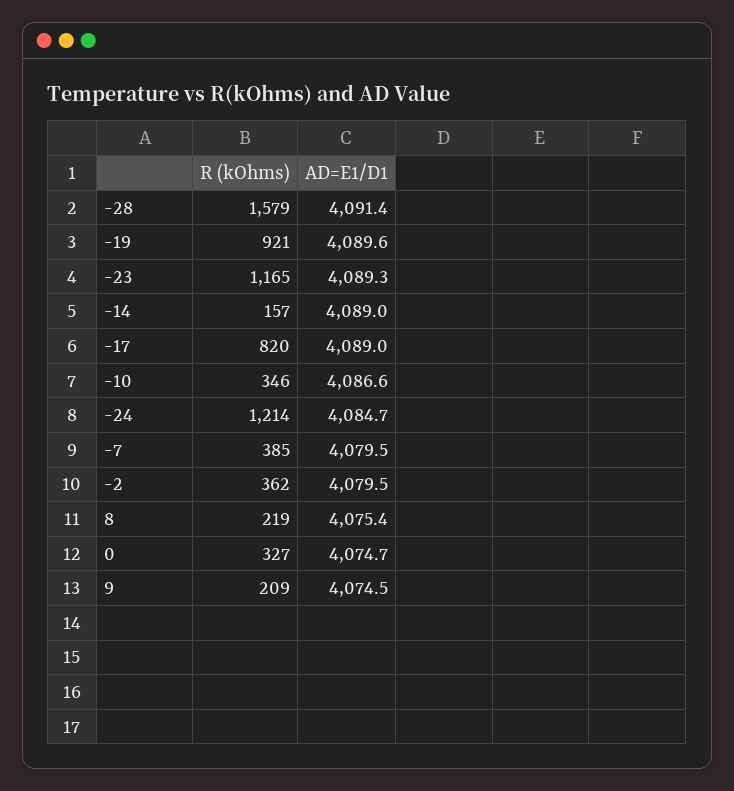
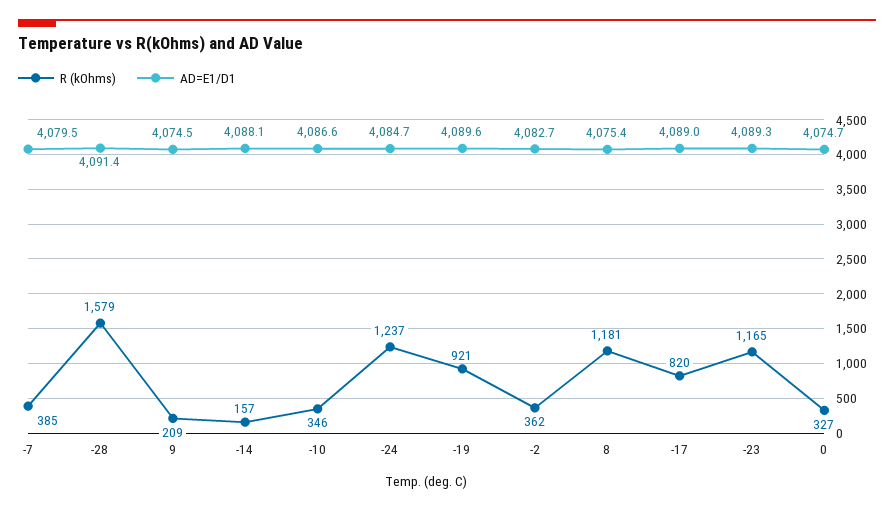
AD=E1/D1, -14: 4089 -> 4088.1
R (kOhms), -24: 1214 -> 1237
AD=E1/D1, -2: 4079.5 -> 4082.7
R (kOhms), 8: 219 -> 1181

